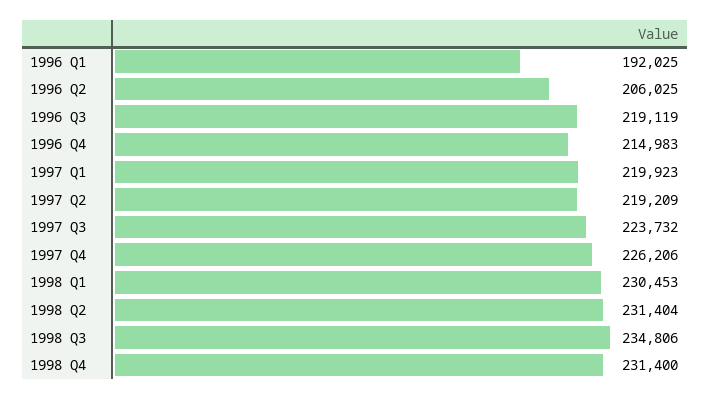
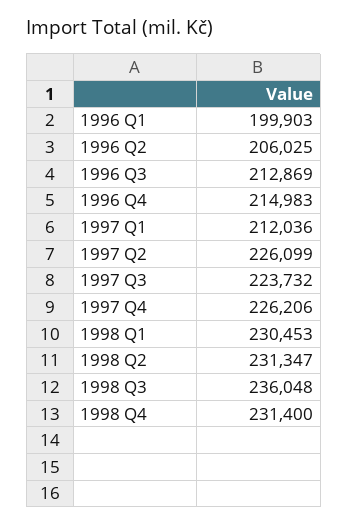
1996 Q1: 192025 -> 199903
1996 Q3: 219119 -> 212869
1997 Q1: 219923 -> 212036
1997 Q2: 219209 -> 226099
1998 Q2: 231404 -> 231347
1998 Q3: 234806 -> 236048

